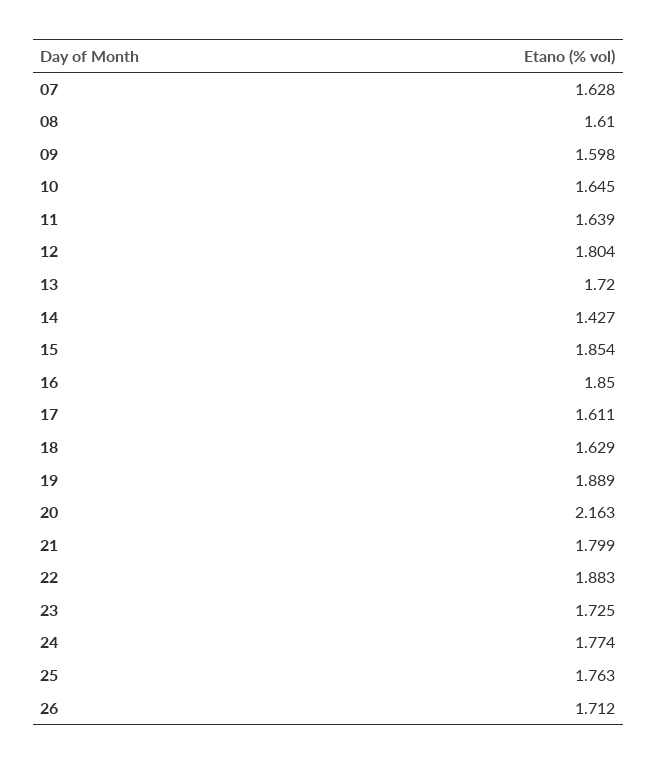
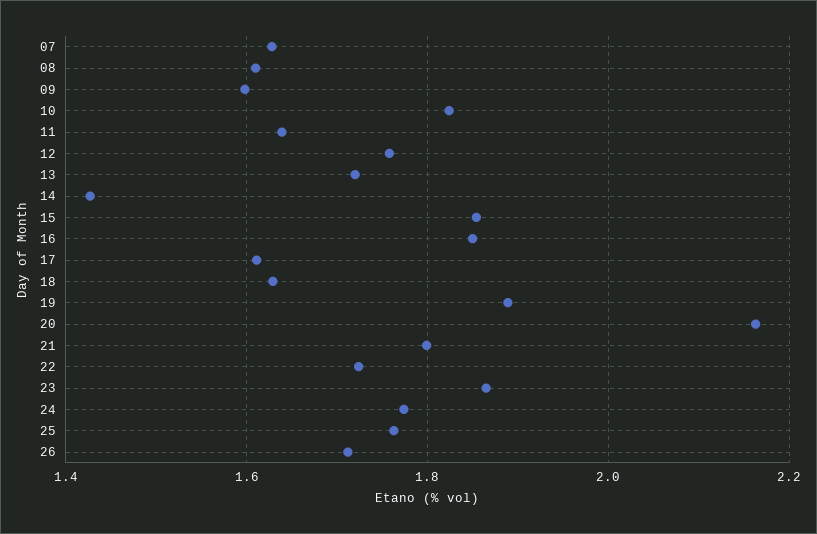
10: 1.645 -> 1.82
12: 1.804 -> 1.76
22: 1.883 -> 1.72
23: 1.725 -> 1.86

